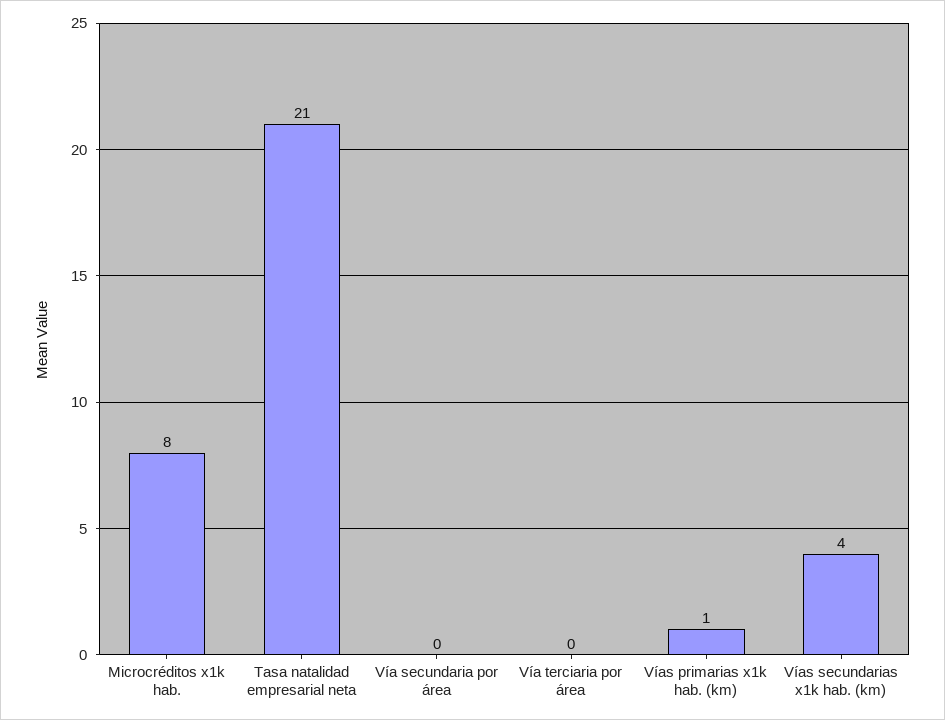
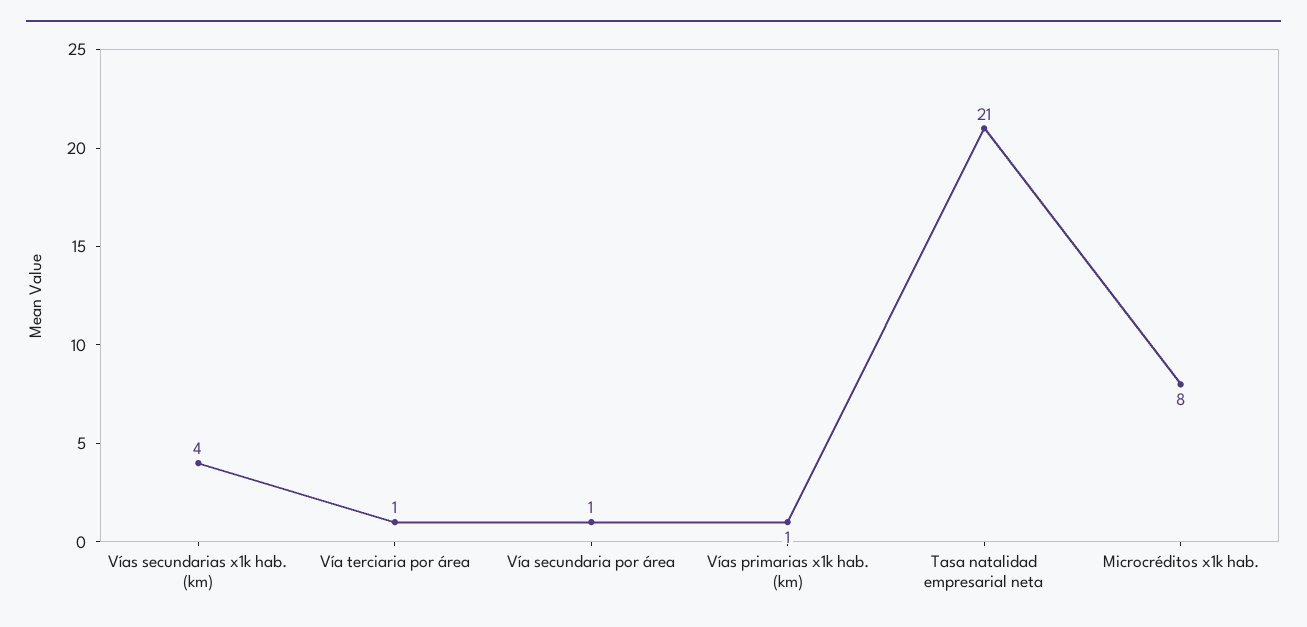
Vía secundaria por área: 0 -> 1
Vía terciaria por área: 0 -> 1

